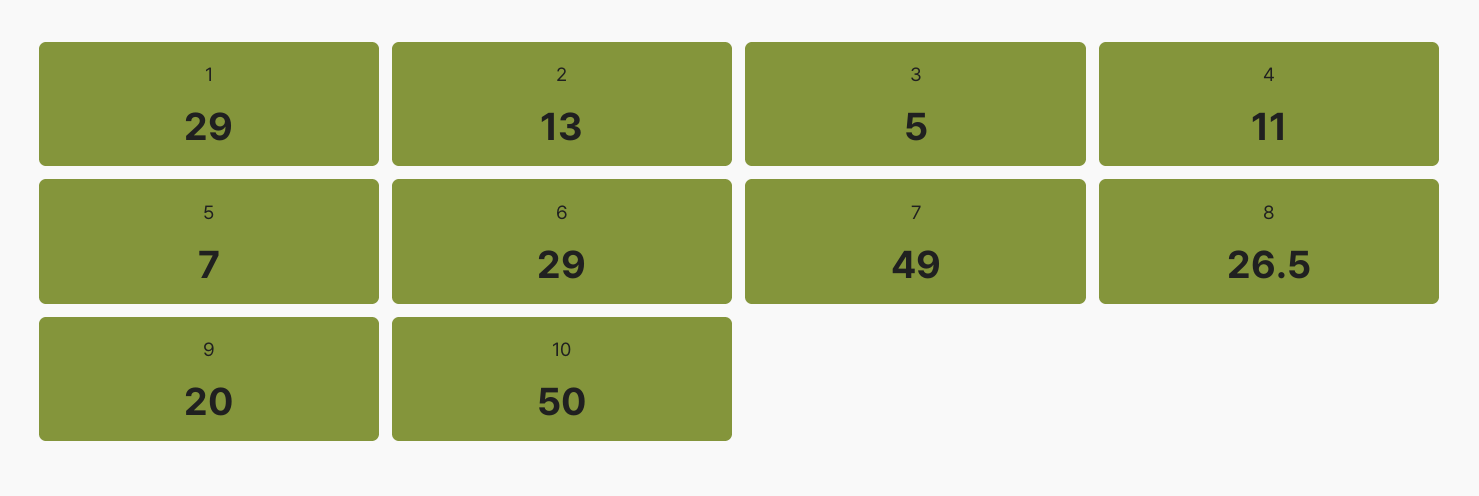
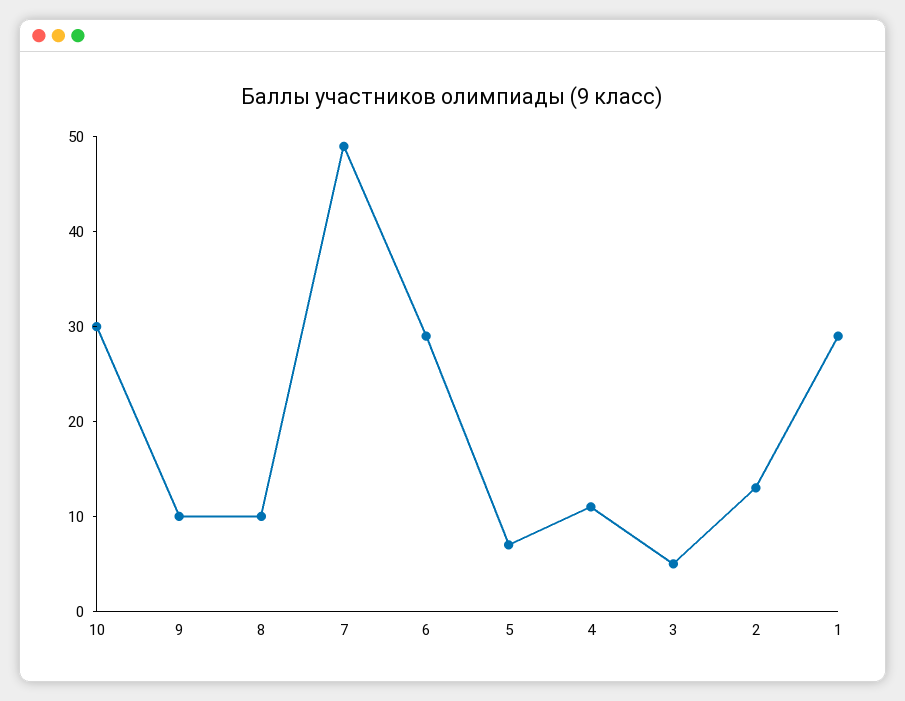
8: 26.5 -> 10
9: 20 -> 10
10: 50 -> 30

